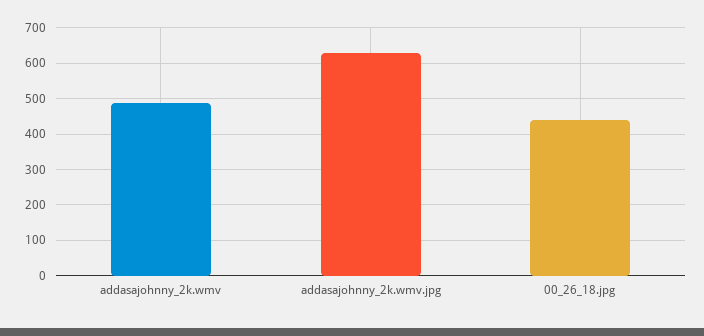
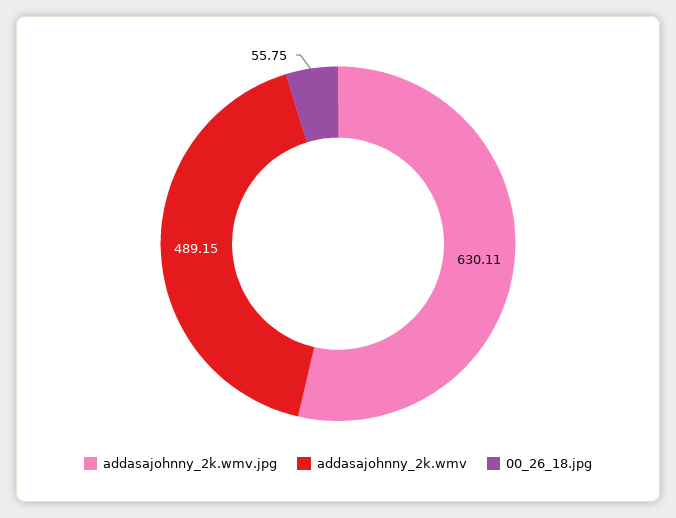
00_26_18.jpg: 440 -> 55.75

